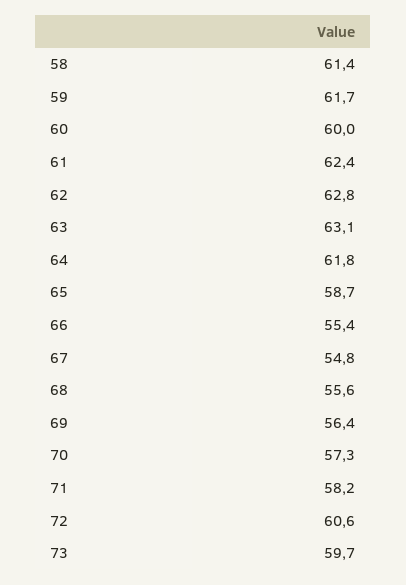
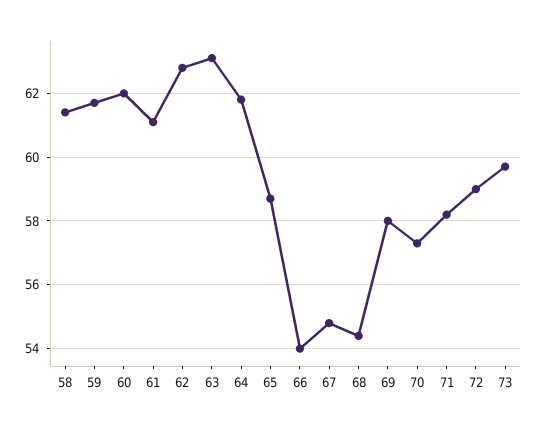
60: 60 -> 62
61: 62.4 -> 61
66: 55.4 -> 54
68: 55.6 -> 54.5
69: 56.4 -> 58
72: 60.6 -> 59

